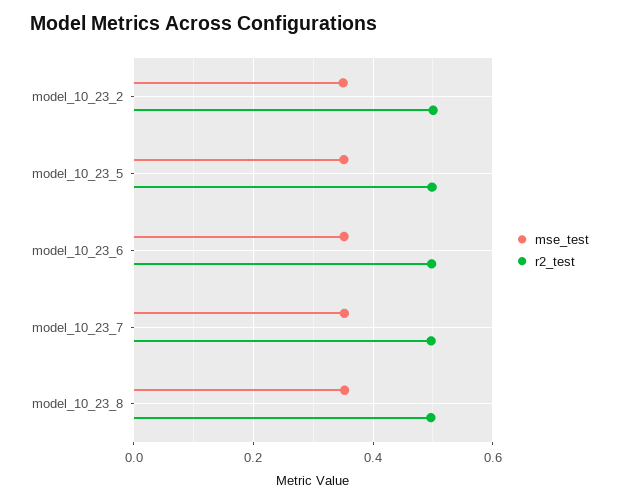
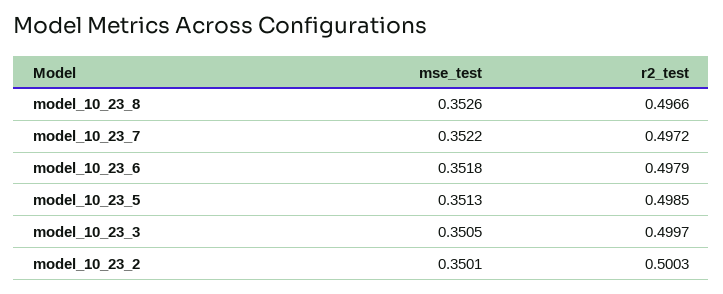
mse_test, model_10_23_3: none -> 0.3505
r2_test, model_10_23_3: none -> 0.4997

